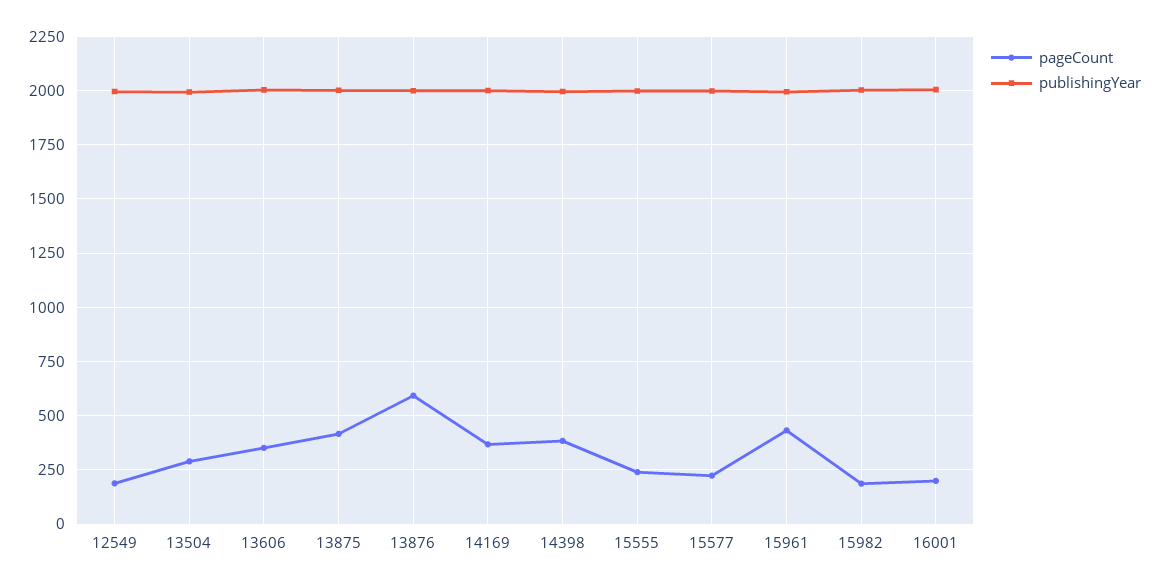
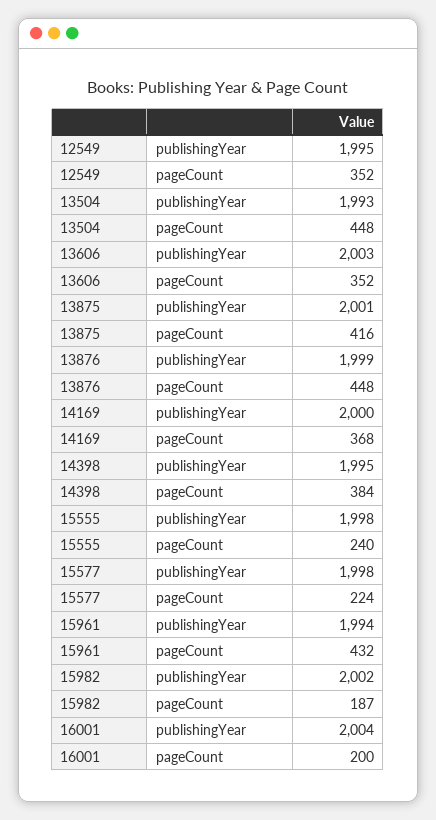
pageCount, 12549: 200 -> 352
pageCount, 13504: 300 -> 448
pageCount, 13876: 600 -> 448

